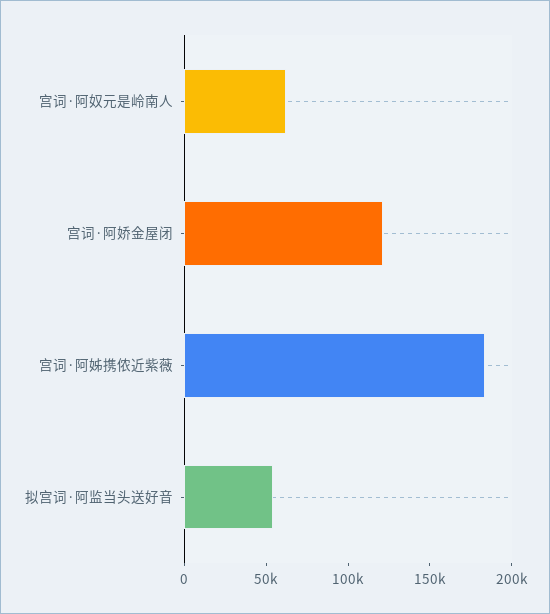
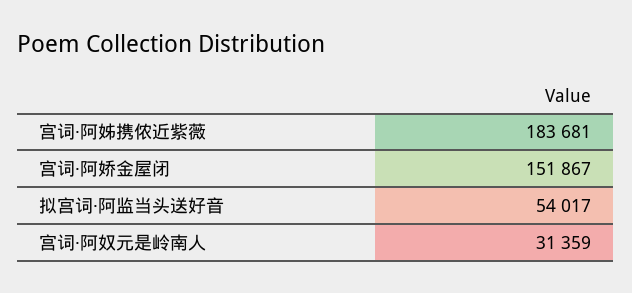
宫词·阿奴元是岭南人: 60000 -> 31359
宫词·阿娇金屋闭: 120000 -> 151867

